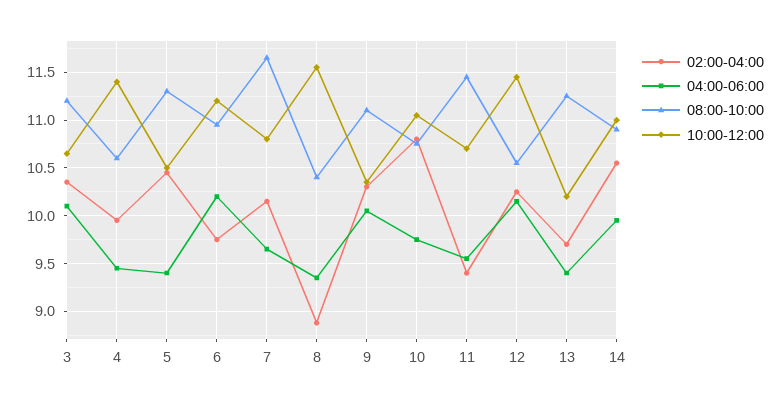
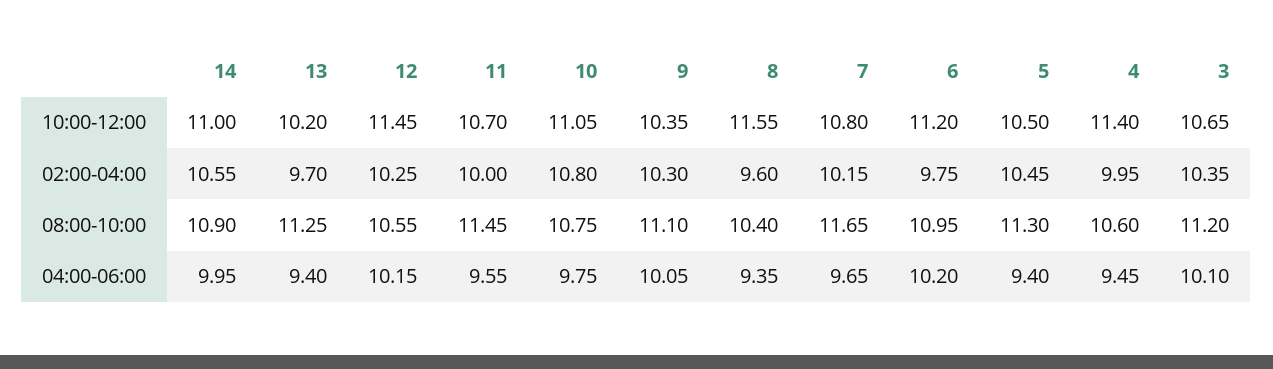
02:00-04:00, 8: 8.9 -> 9.6
02:00-04:00, 11: 9.4 -> 10

